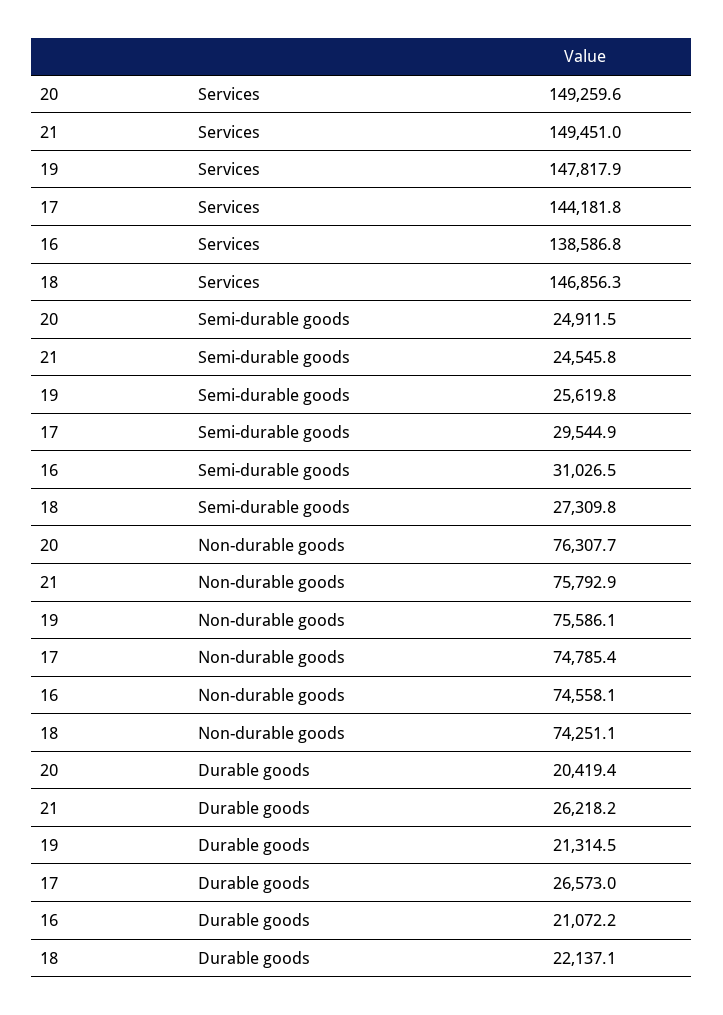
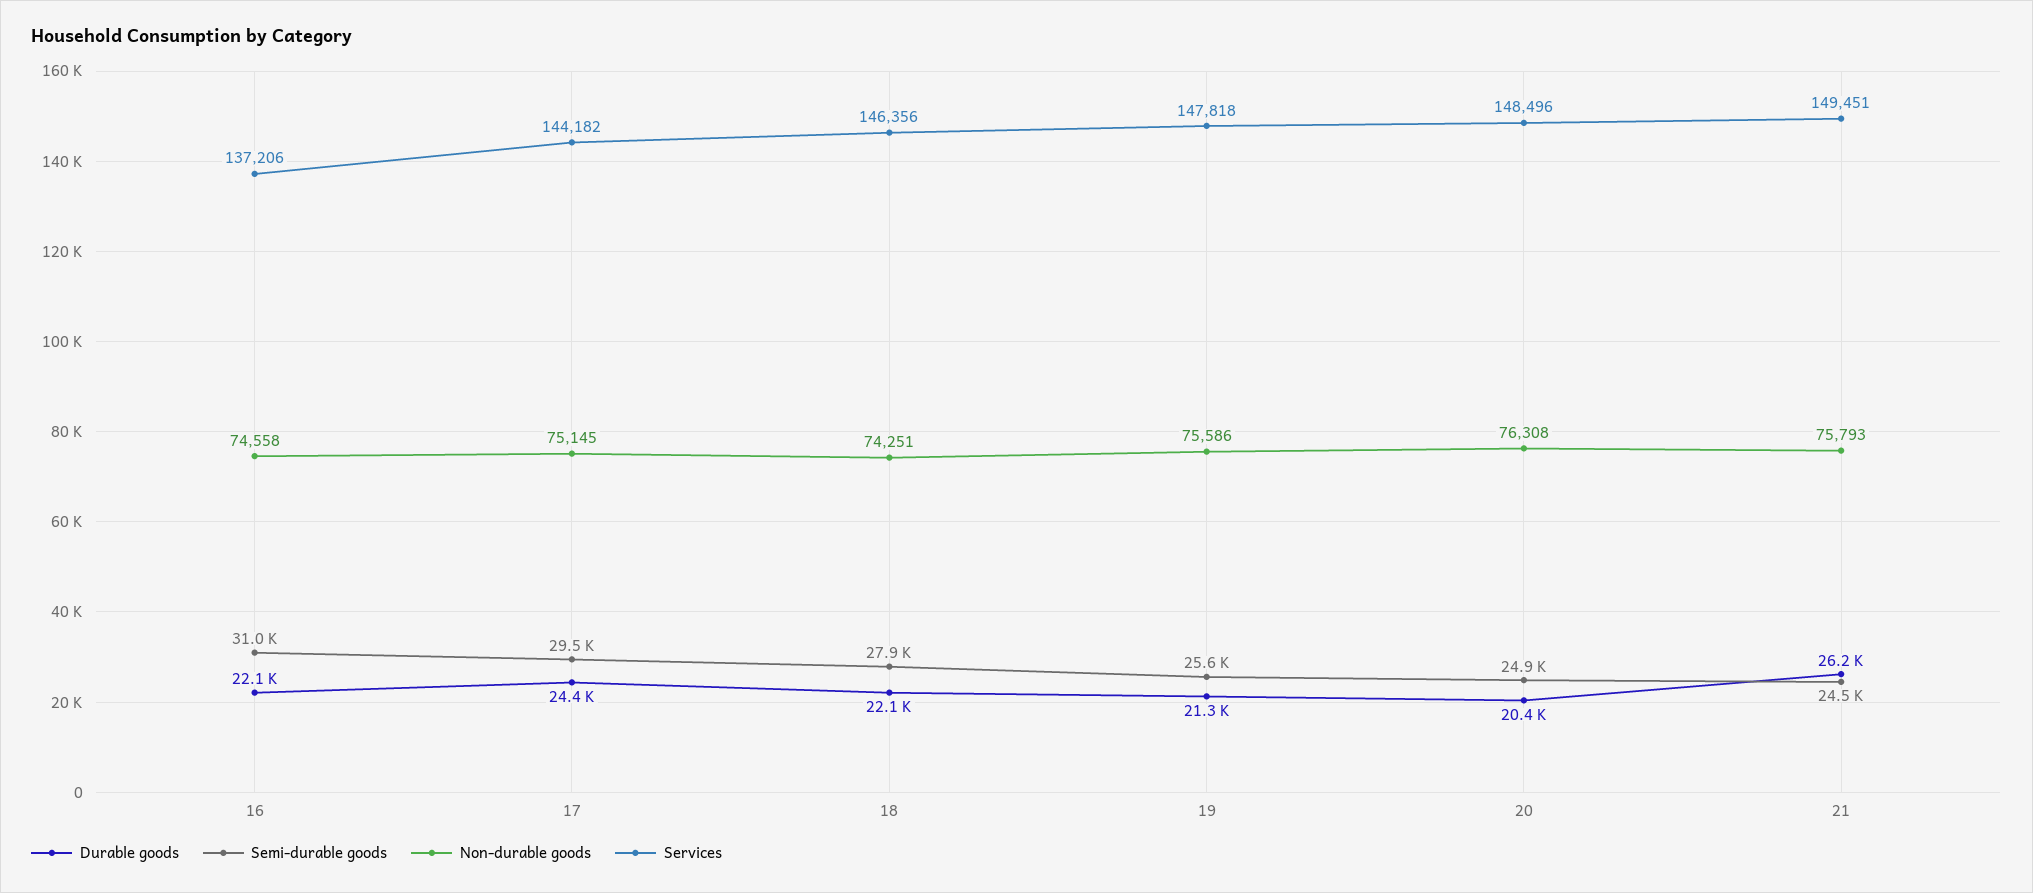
Services, 20: 149259.6 -> 148496
Services, 16: 138586.8 -> 137206
Services, 18: 146856.3 -> 146356
Semi-durable goods, 18: 27309.8 -> 27900
Non-durable goods, 17: 74785.4 -> 75145
Durable goods, 17: 26573 -> 24400
Durable goods, 16: 21072.2 -> 22100

